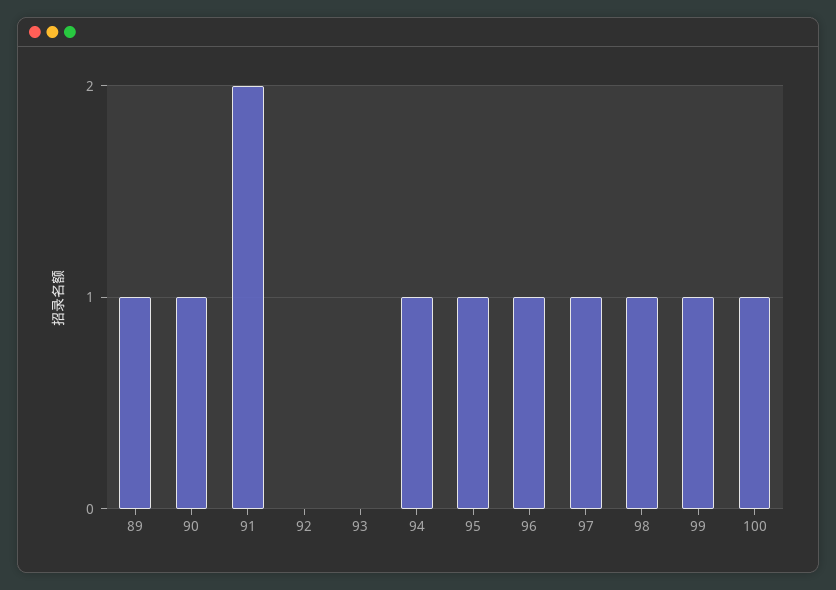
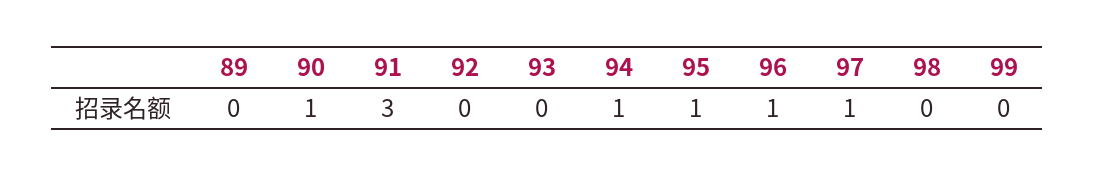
89: 1 -> 0
91: 2 -> 3
98: 1 -> 0
99: 1 -> 0
100: 1 -> none

